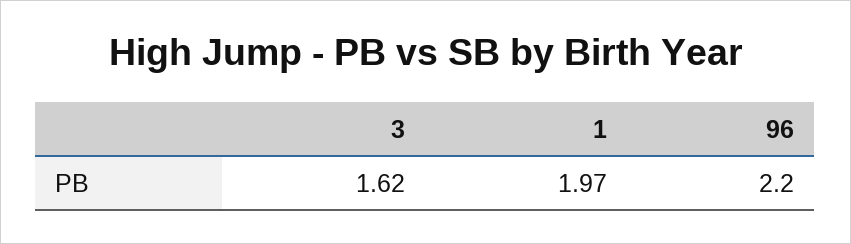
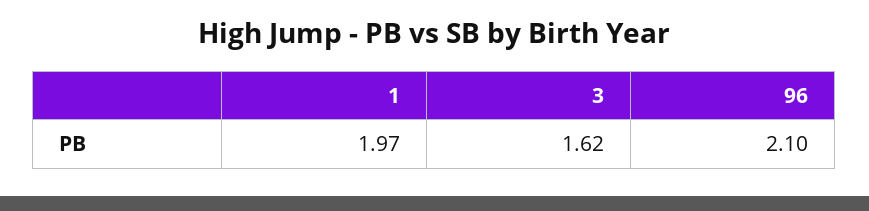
96: 2.2 -> 2.1

